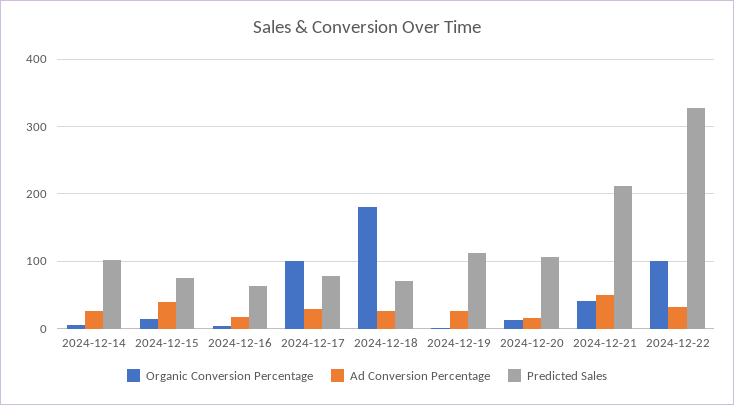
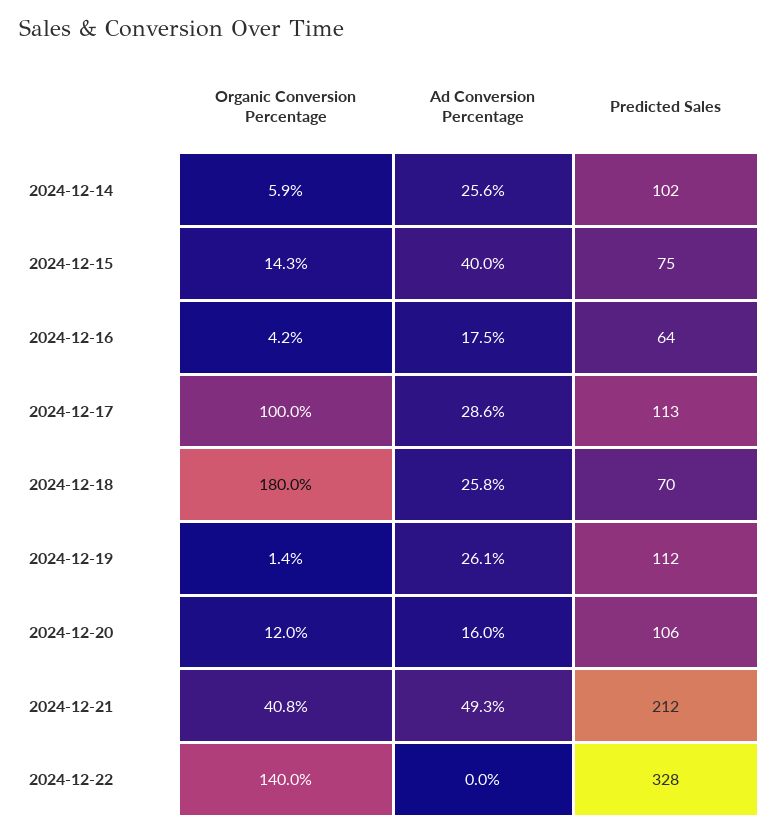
Predicted Sales, 2024-12-17: 80 -> 113
Organic Conversion Percentage, 2024-12-22: 100 -> 140
Ad Conversion Percentage, 2024-12-22: 30 -> 0

